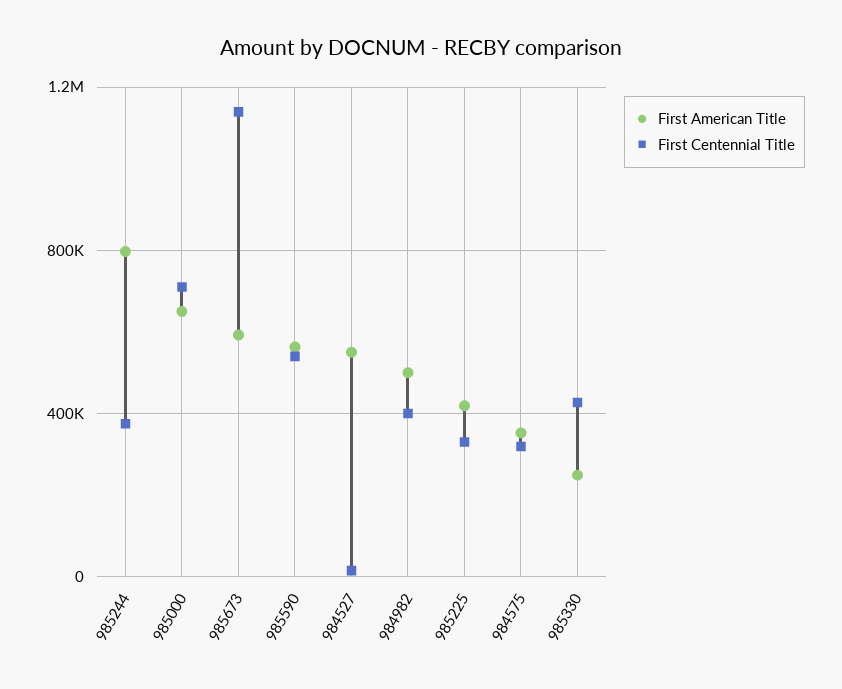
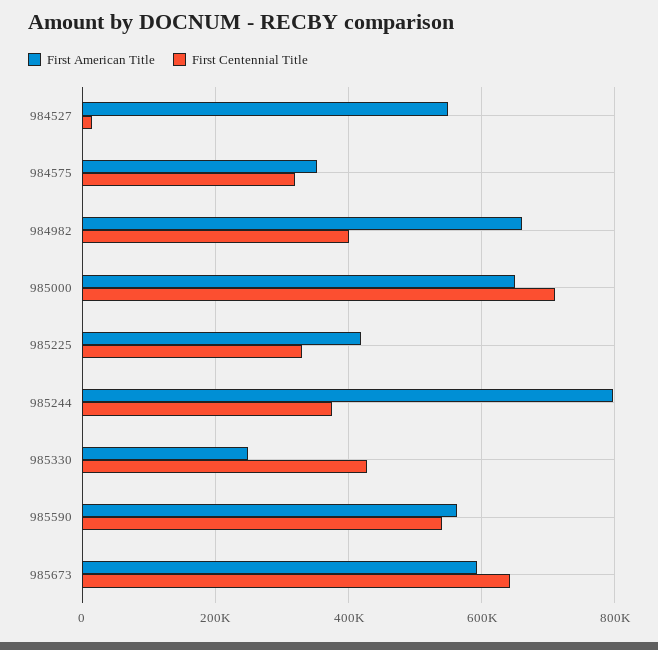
First Centennial Title, 985673: 1150000 -> 640000
First American Title, 984982: 500000 -> 660000

